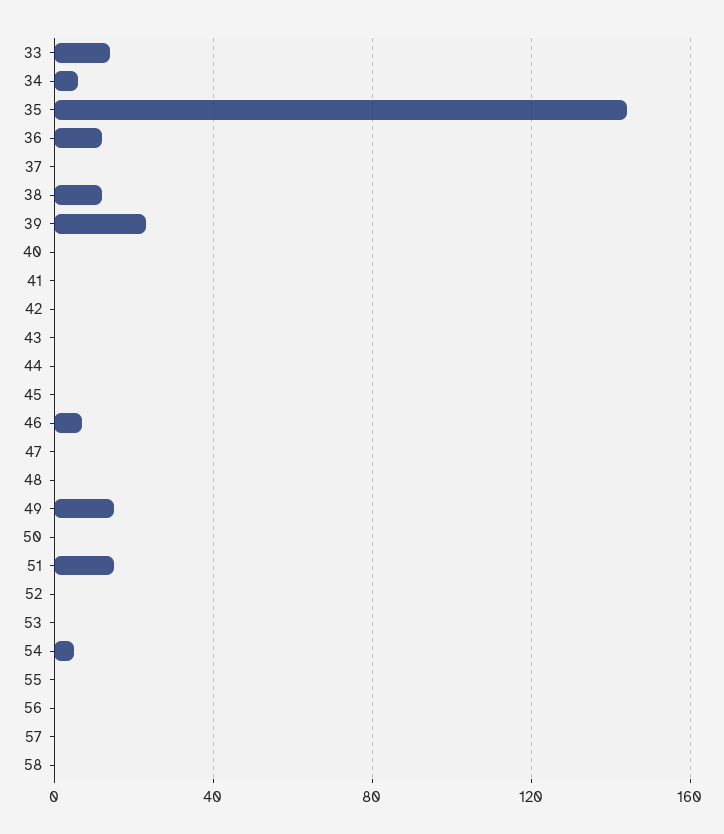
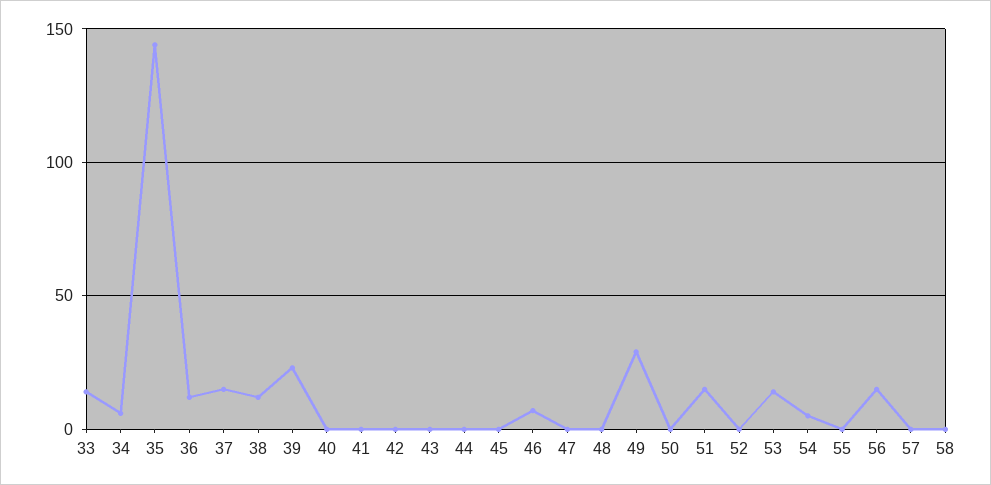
37: 0 -> 15
49: 15 -> 30
53: 0 -> 15
56: 0 -> 15

